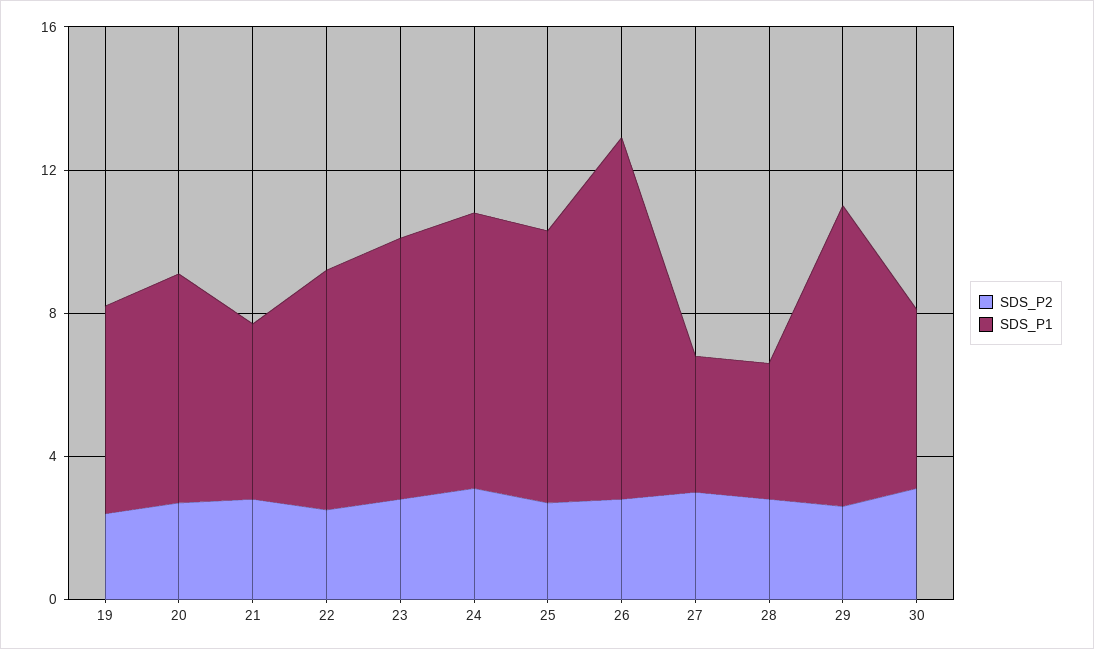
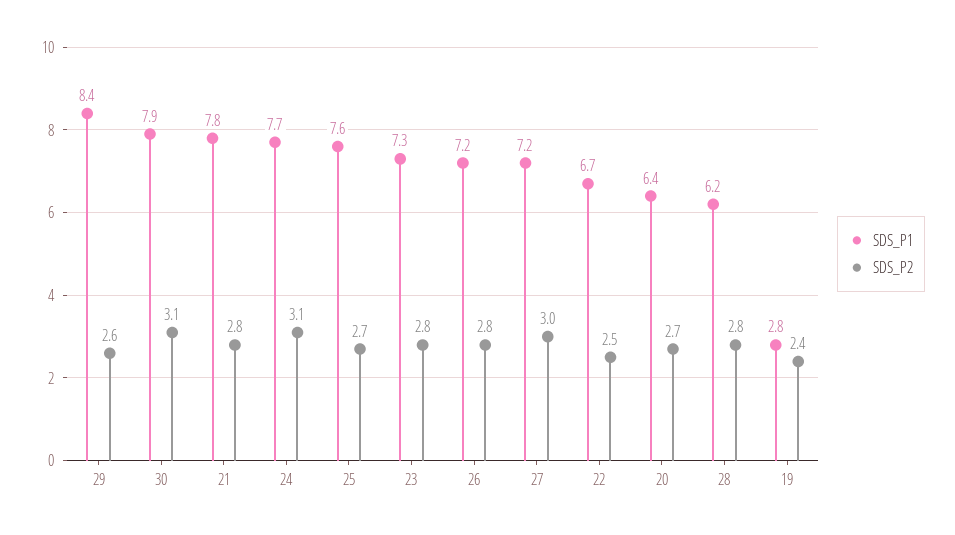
SDS_P1, 19: 6 -> 2.8
SDS_P1, 21: 5 -> 7.8
SDS_P1, 26: 10 -> 7.2
SDS_P1, 27: 4 -> 7.2
SDS_P1, 28: 4 -> 6.2
SDS_P1, 30: 5 -> 7.9

